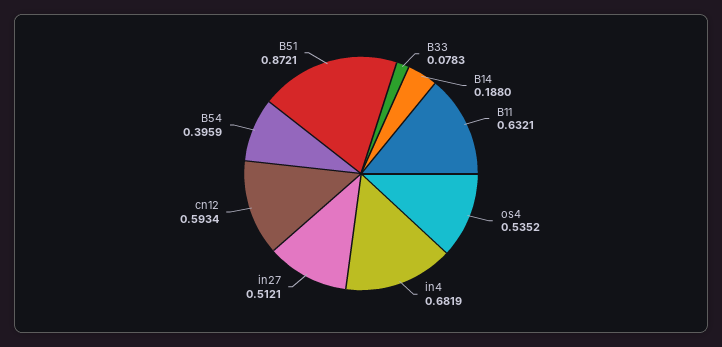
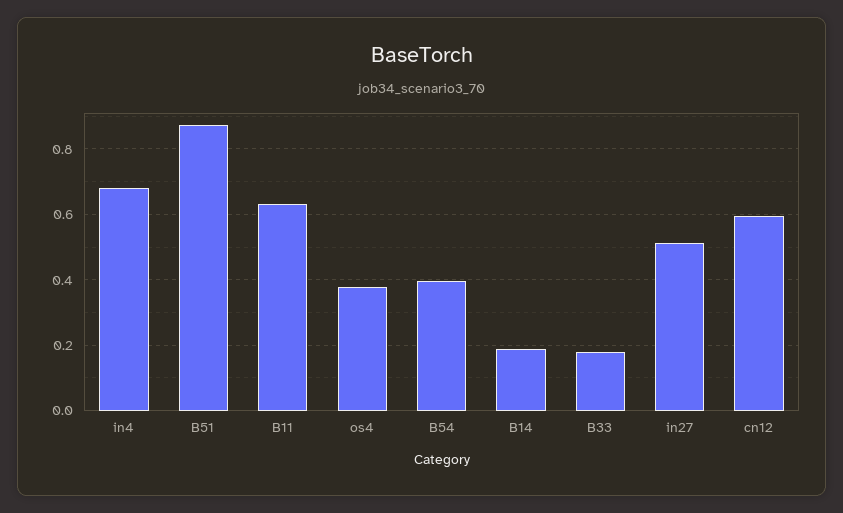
B33: 0.0783 -> 0.18
os4: 0.5352 -> 0.38

